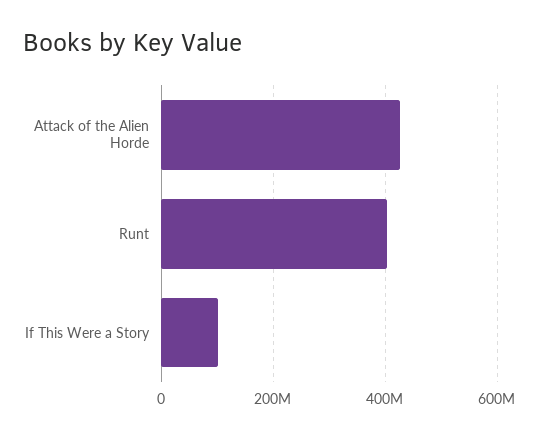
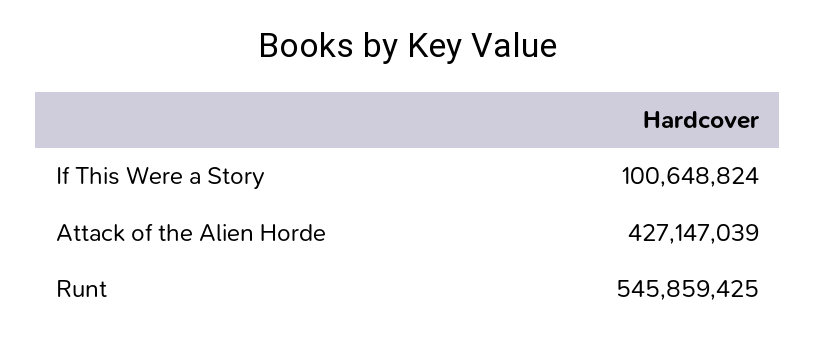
Runt: 400000000 -> 545859425

